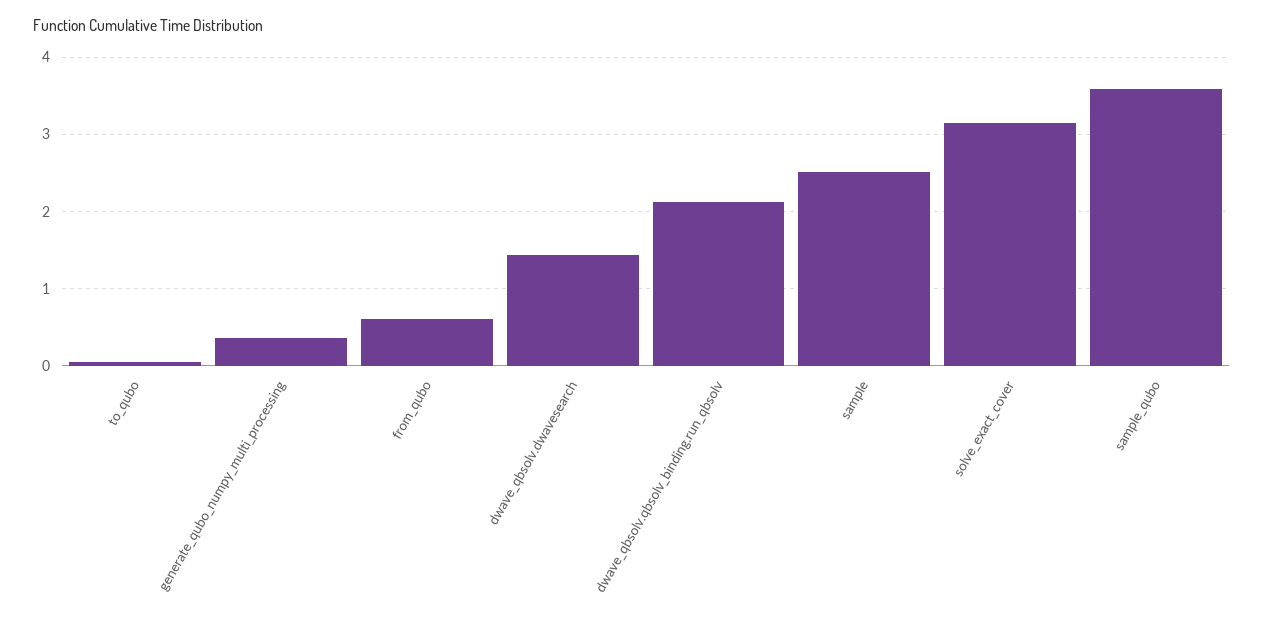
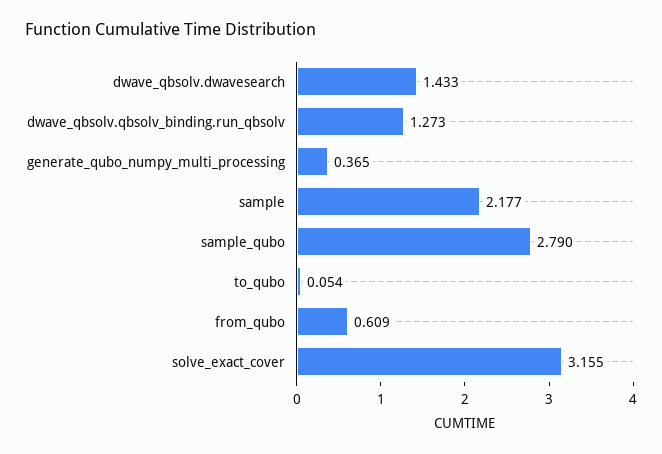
dwave_qbsolv.qbsolv_binding.run_qbsolv: 2.1 -> 1.273
sample: 2.5 -> 2.177
sample_qubo: 3.6 -> 2.79

